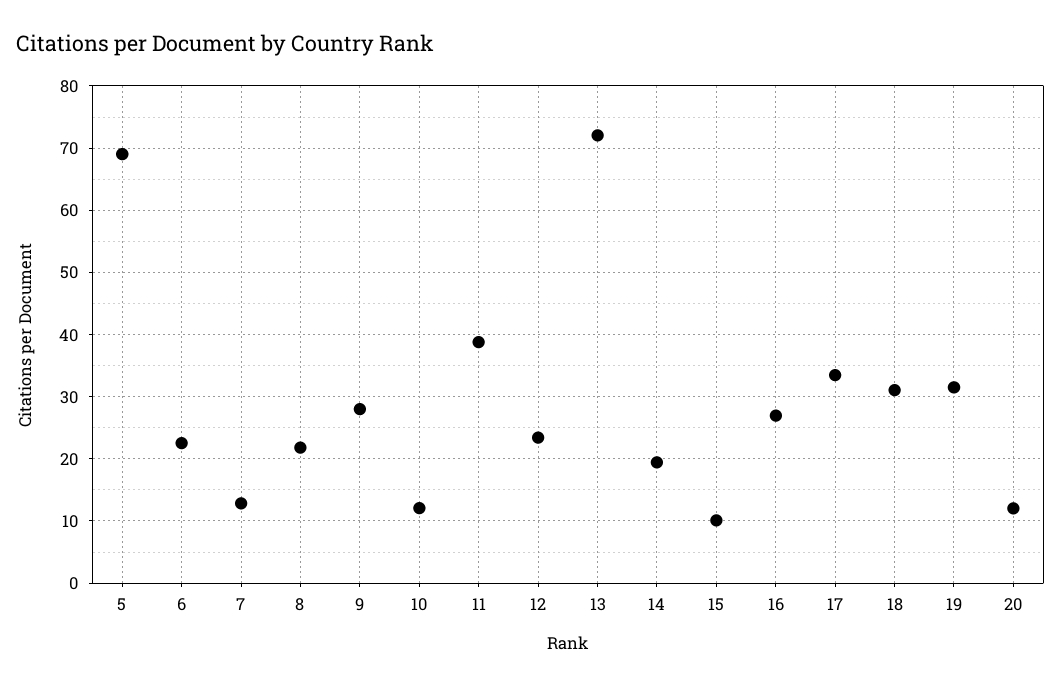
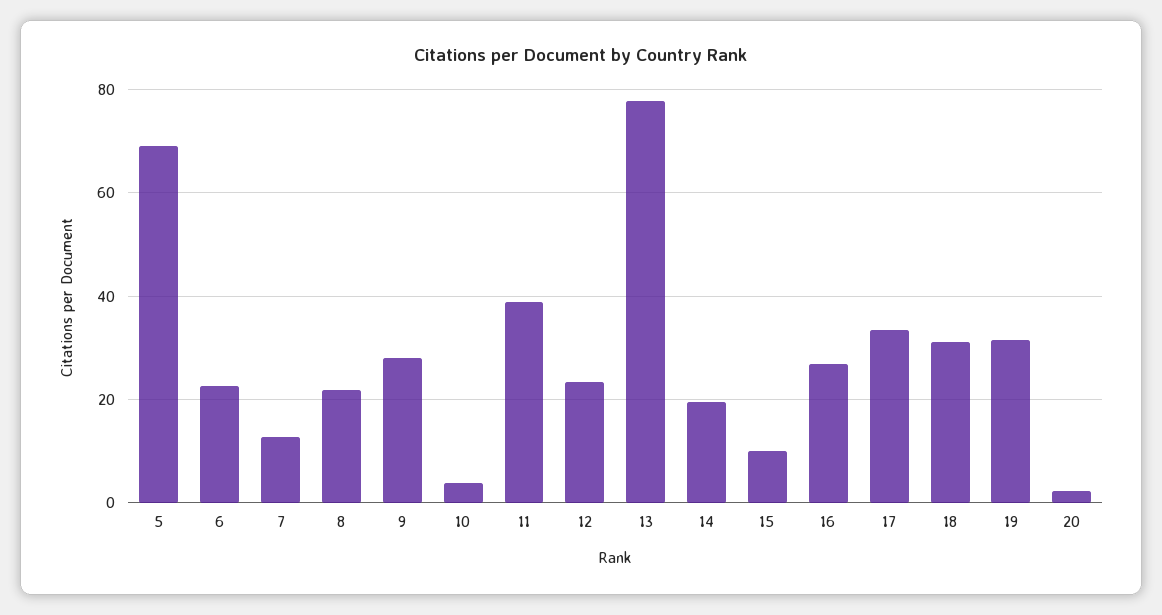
10: 12 -> 4
13: 72 -> 78
20: 12 -> 2

